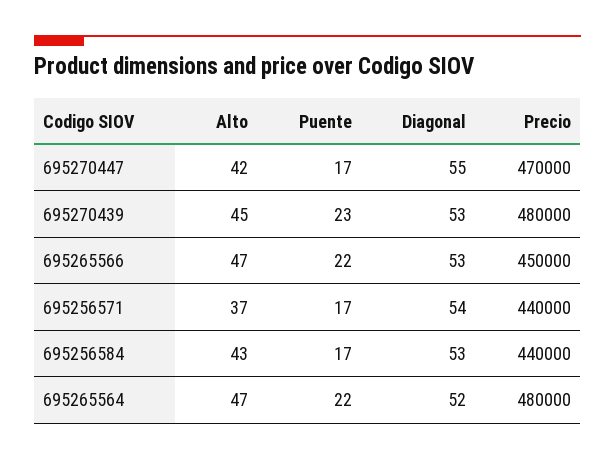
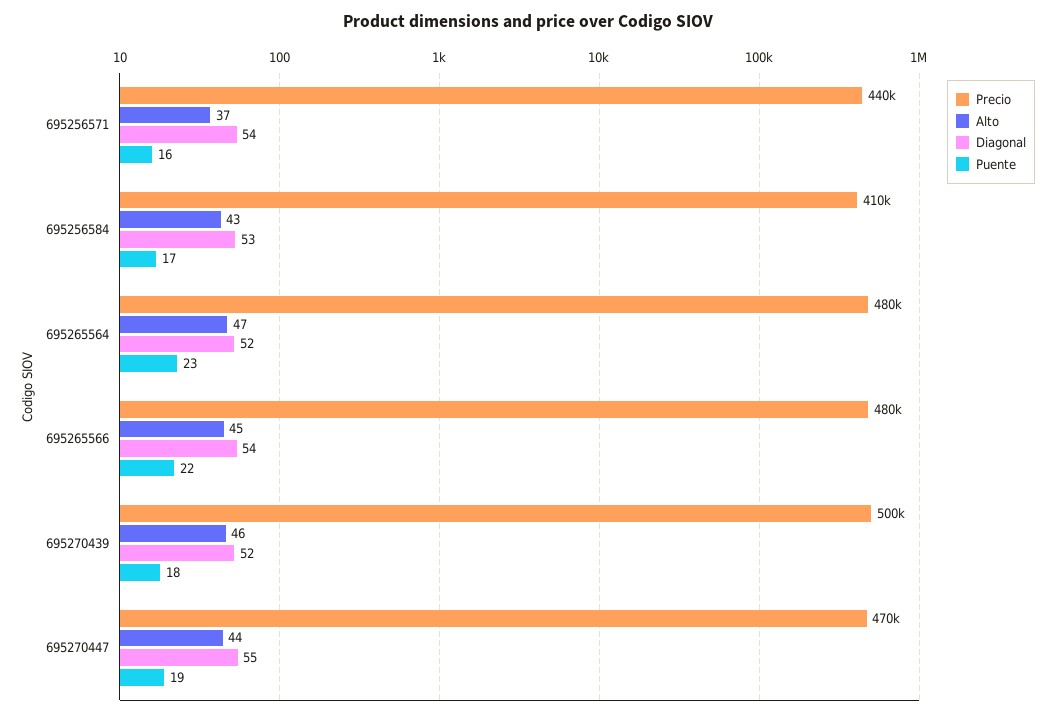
Alto, 695270447: 42 -> 44
Puente, 695270447: 17 -> 19
Alto, 695270439: 45 -> 46
Puente, 695270439: 23 -> 18
Diagonal, 695270439: 53 -> 52
Precio, 695270439: 480000 -> 500000
Alto, 695265566: 47 -> 45
Diagonal, 695265566: 53 -> 54
Precio, 695265566: 450000 -> 480000
Puente, 695256571: 17 -> 16
Precio, 695256584: 440000 -> 410000
Puente, 695265564: 22 -> 23

